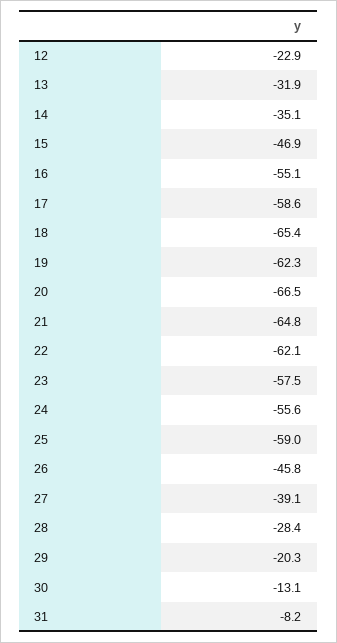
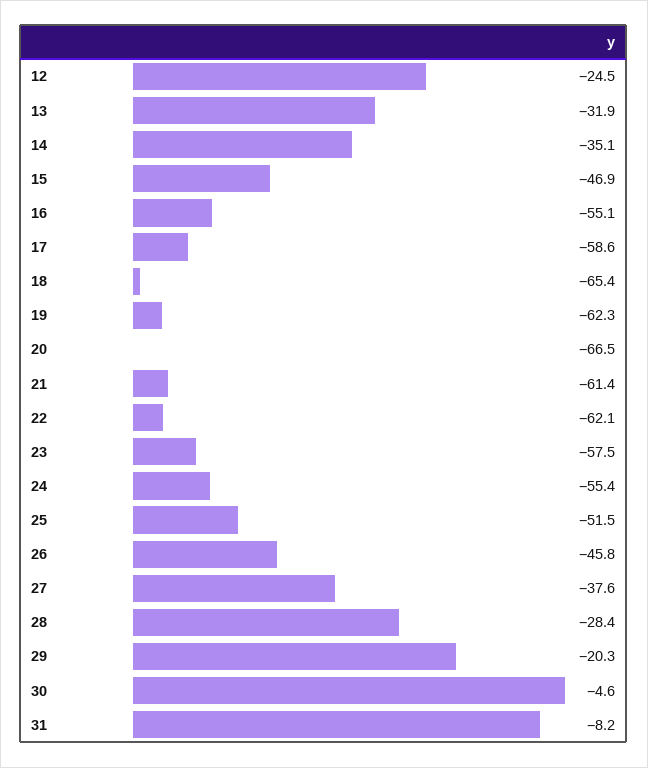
12: -22.9 -> -24.5
21: -64.8 -> -61.4
24: -55.6 -> -55.4
25: -59 -> -51.5
27: -39.1 -> -37.6
30: -13.1 -> -4.6

